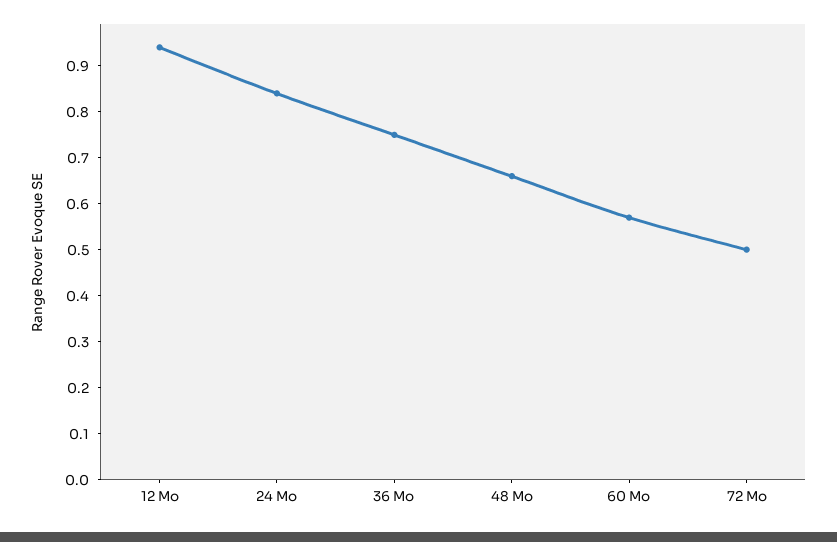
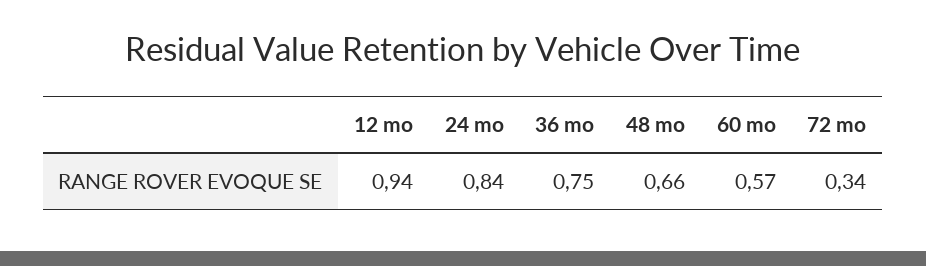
72 Mo: 0.5 -> 0.34

